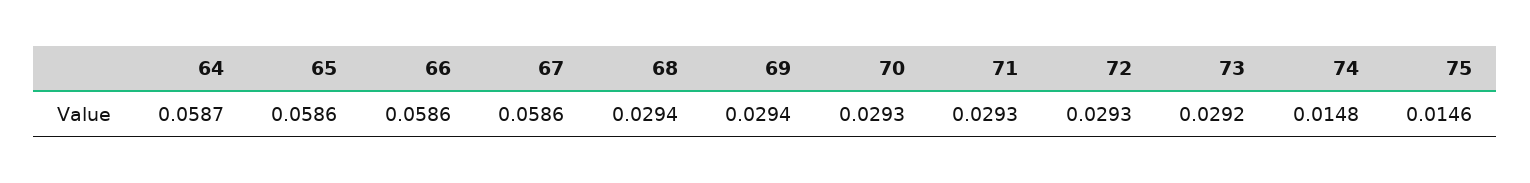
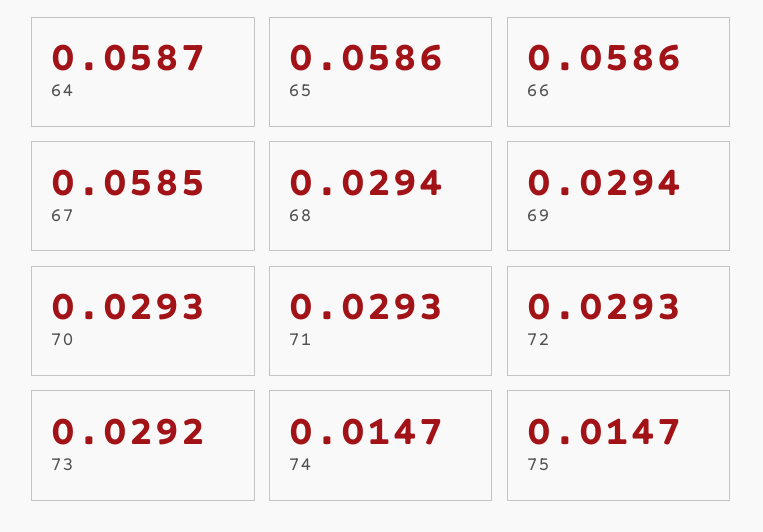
67: 0.0586 -> 0.0585
74: 0.0148 -> 0.0147
75: 0.0146 -> 0.0147

